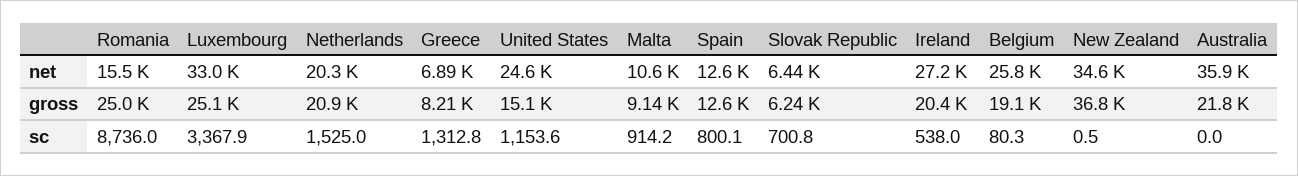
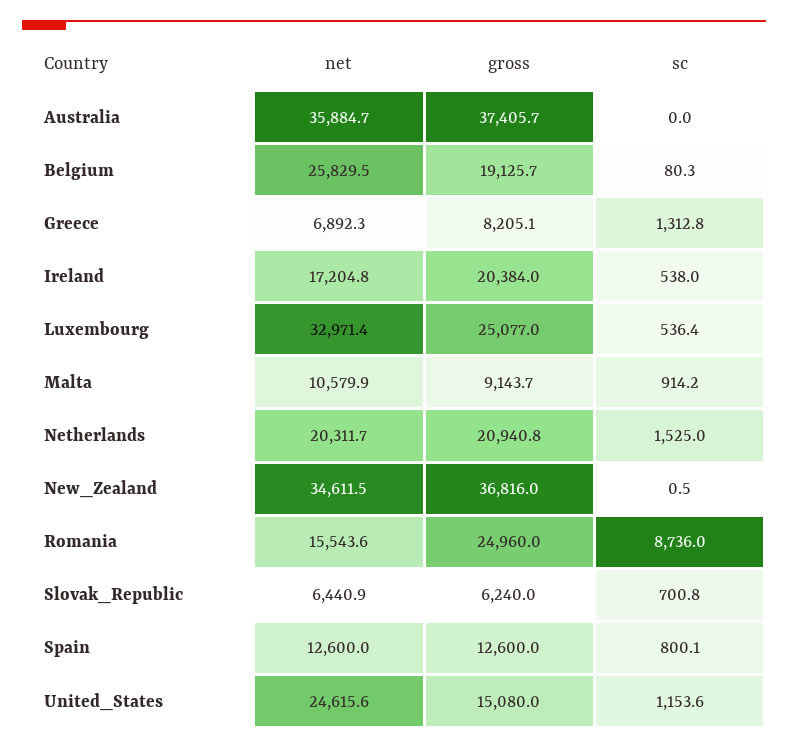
Ireland, net: 27200 -> 17204.8
Australia, gross: 21800 -> 37405.7
Luxembourg, sc: 3367.9 -> 536.4

